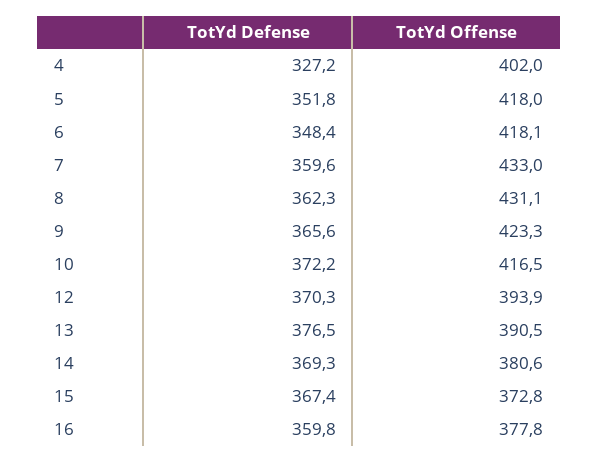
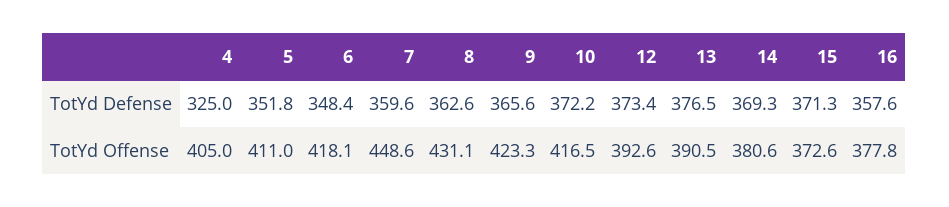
TotYd Defense, 4: 327.2 -> 325
TotYd Offense, 4: 402 -> 405
TotYd Offense, 5: 418 -> 411
TotYd Offense, 7: 433 -> 448.6
TotYd Defense, 8: 362.3 -> 362.6
TotYd Defense, 12: 370.3 -> 373.4
TotYd Offense, 12: 393.9 -> 392.6
TotYd Defense, 15: 367.4 -> 371.3
TotYd Offense, 15: 372.8 -> 372.6
TotYd Defense, 16: 359.8 -> 357.6

